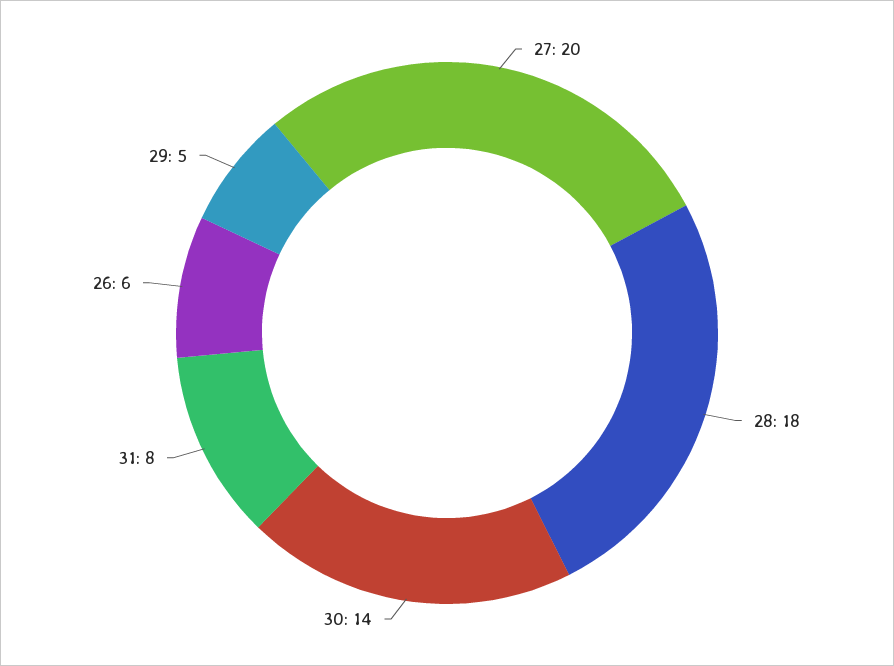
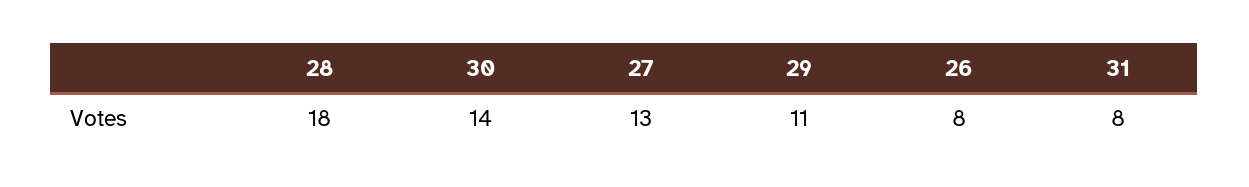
27: 20 -> 13
26: 6 -> 8
29: 5 -> 11

